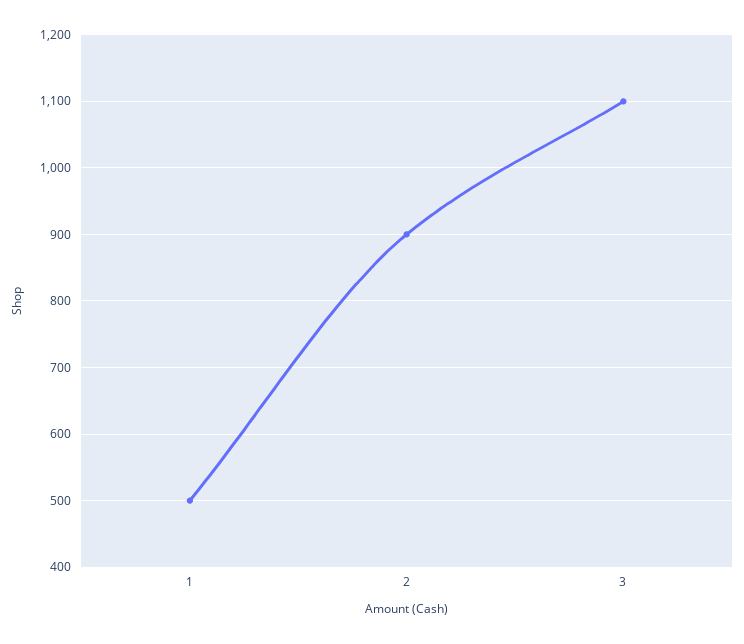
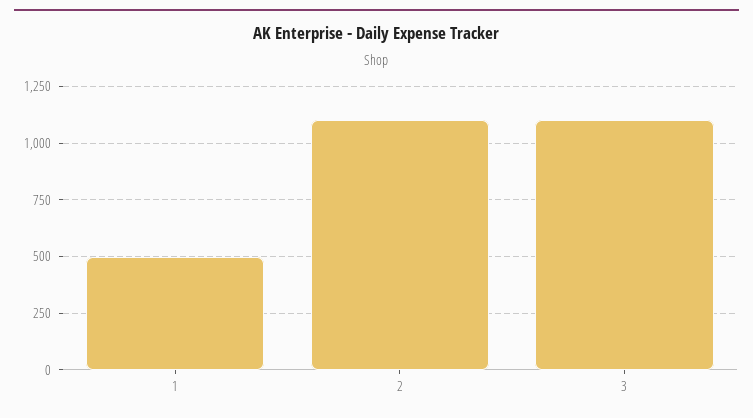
2: 900 -> 1100

